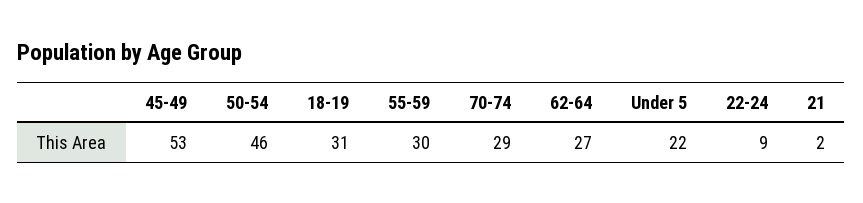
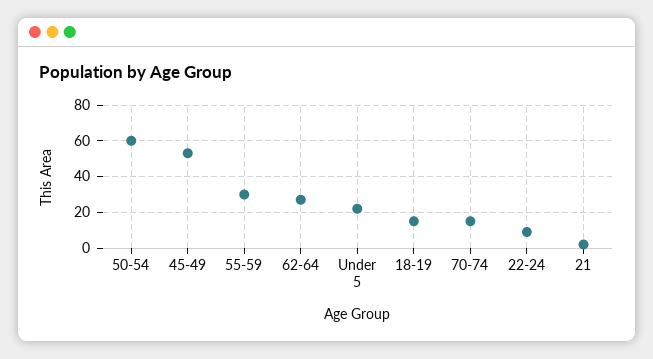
50-54: 46 -> 60
18-19: 31 -> 15
70-74: 29 -> 15

